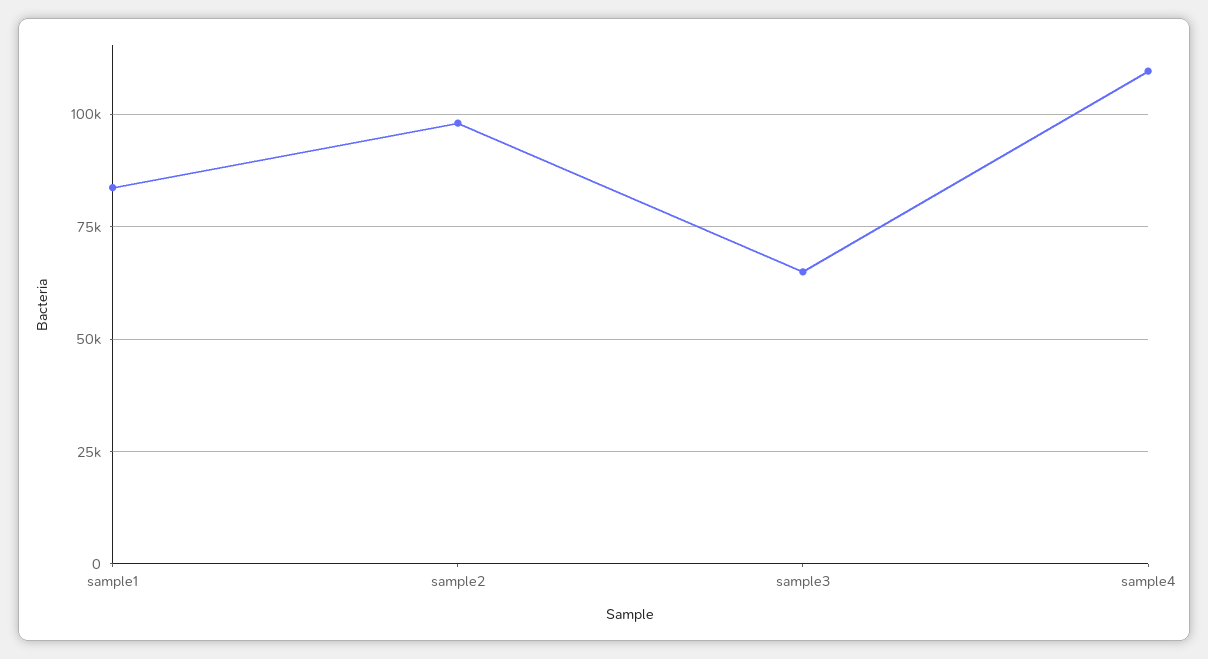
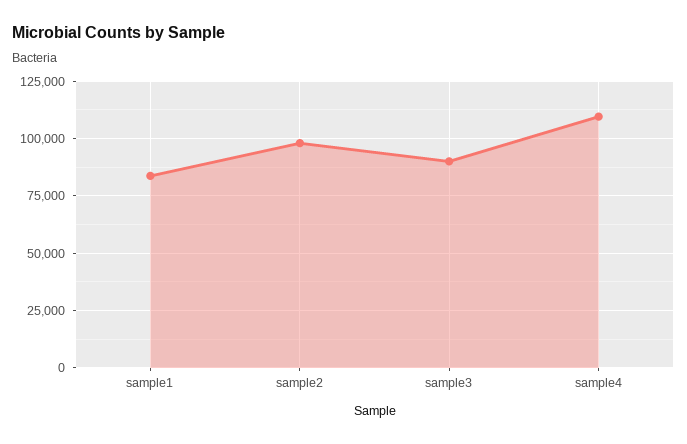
sample3: 65000 -> 90000

